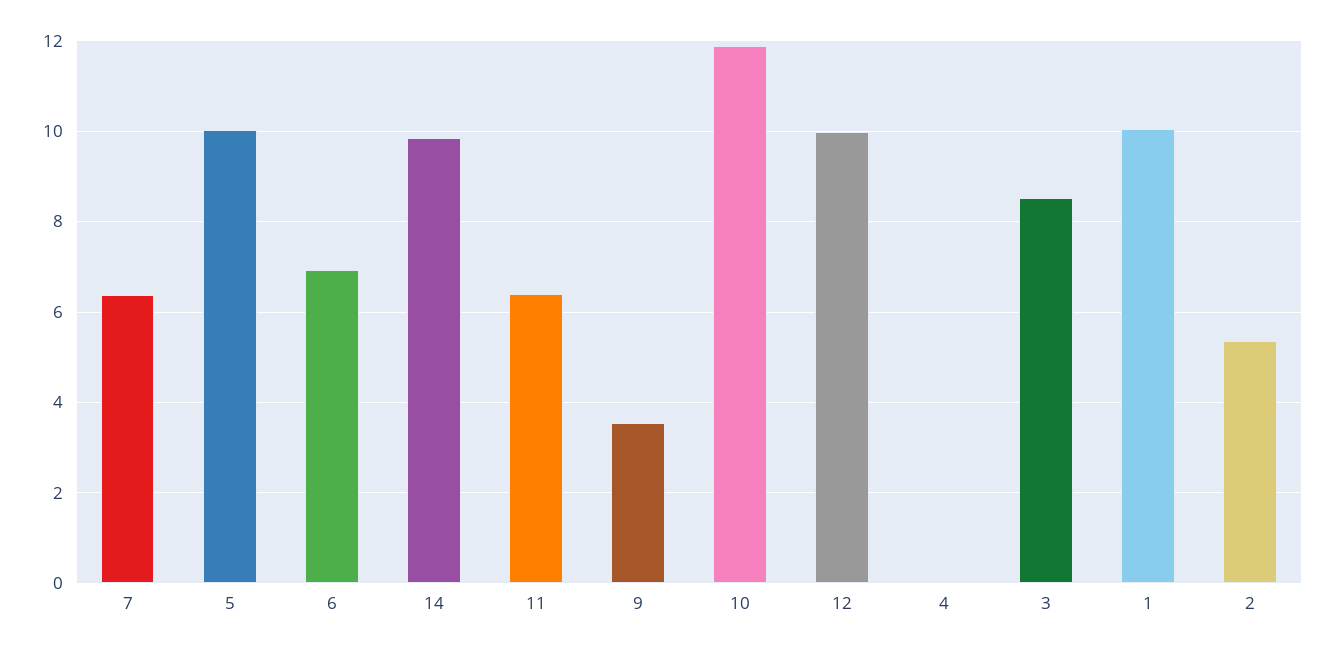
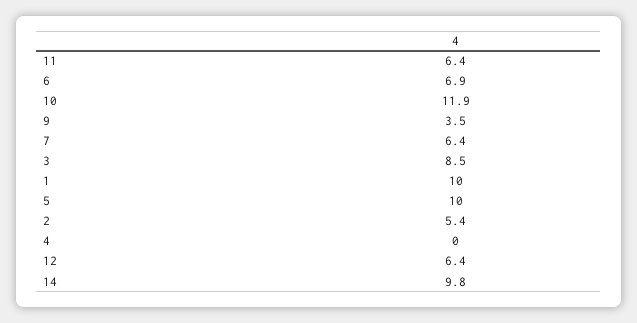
12: 10 -> 6.4

